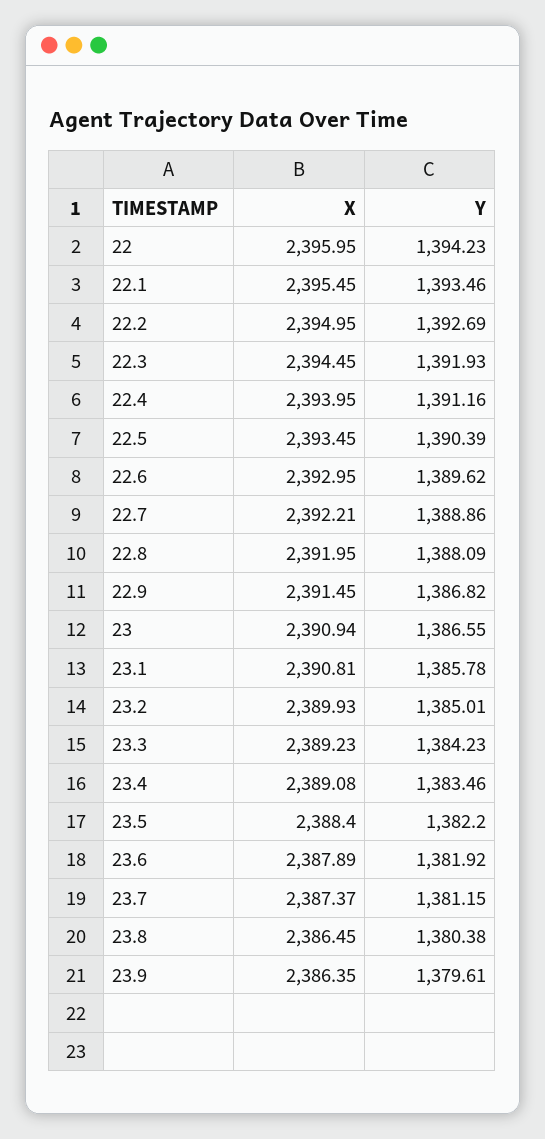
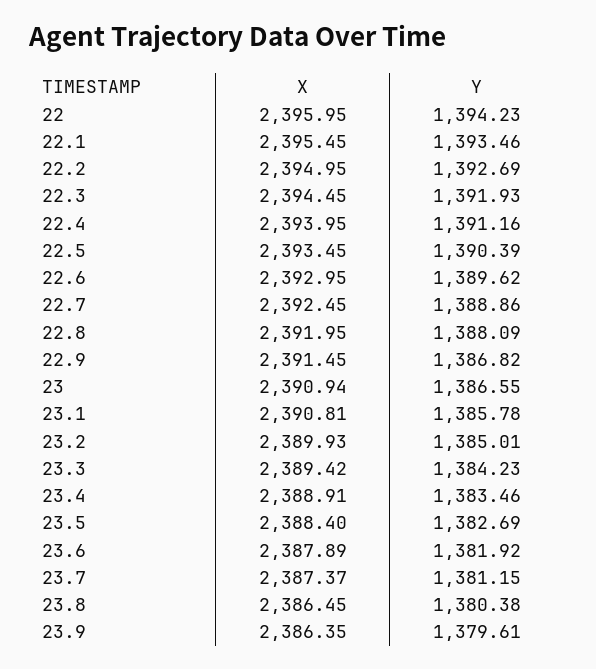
X, 22.7: 2392.21 -> 2392.45
X, 23.3: 2389.23 -> 2389.42
X, 23.4: 2389.08 -> 2388.91
Y, 23.5: 1382.2 -> 1382.69

